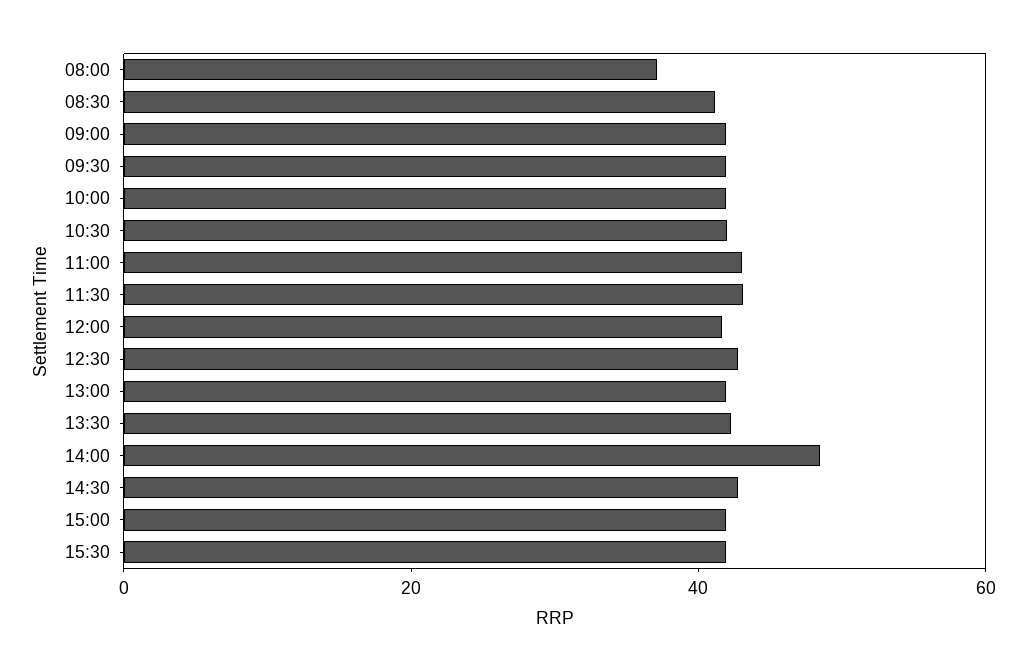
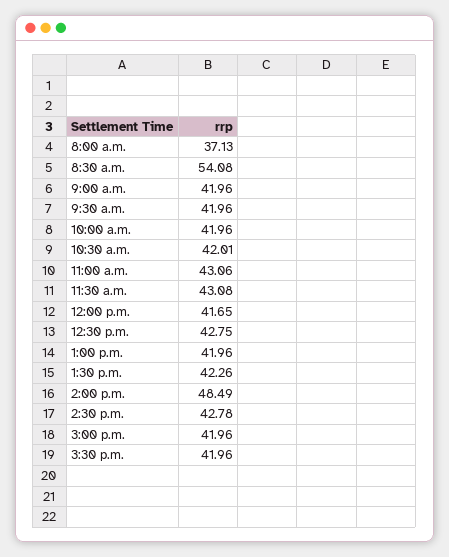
08:30: 40 -> 54.08

